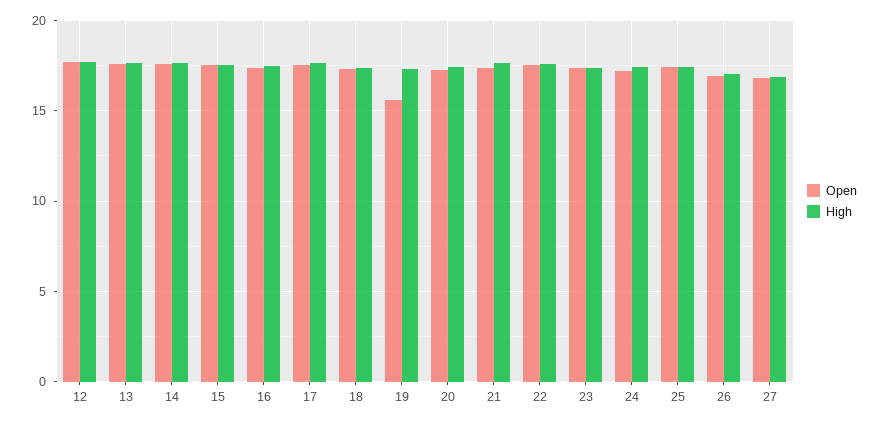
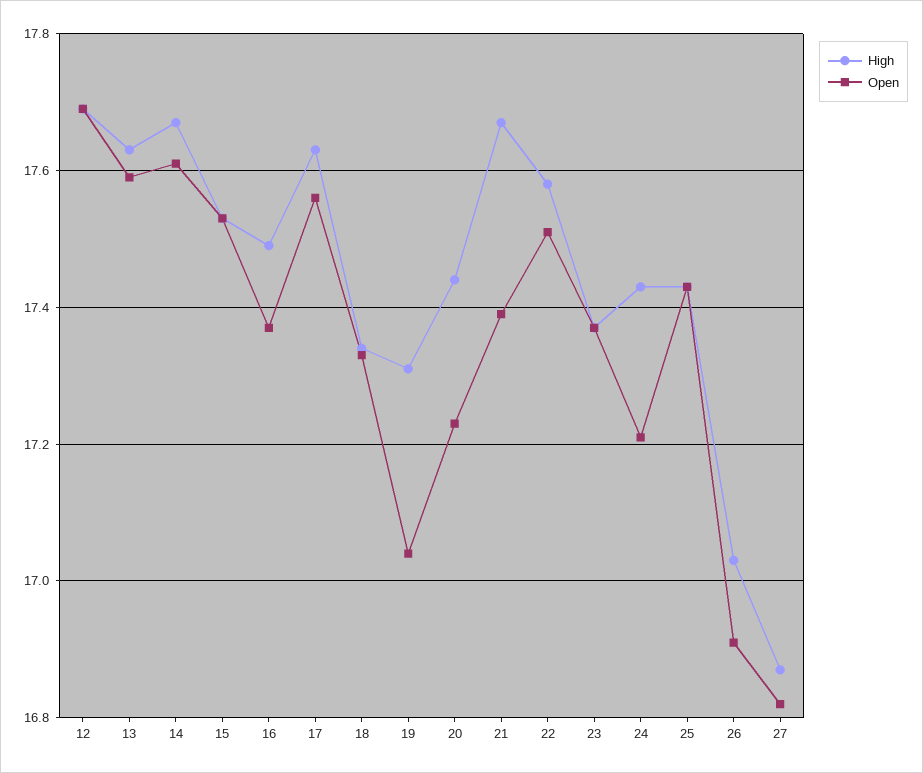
Open, 19: 15.5 -> 17.05

